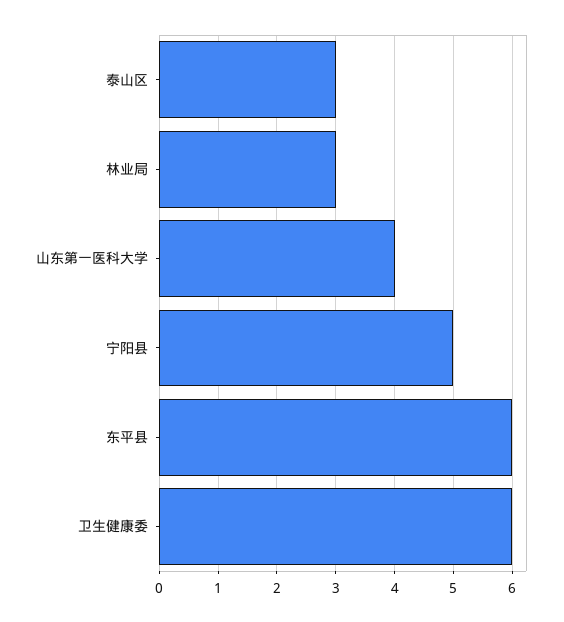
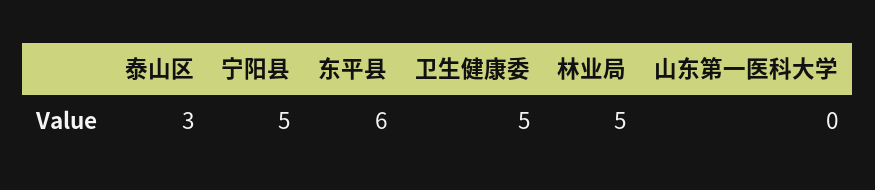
林业局: 3 -> 5
山东第一医科大学: 4 -> 0
卫生健康委: 6 -> 5

